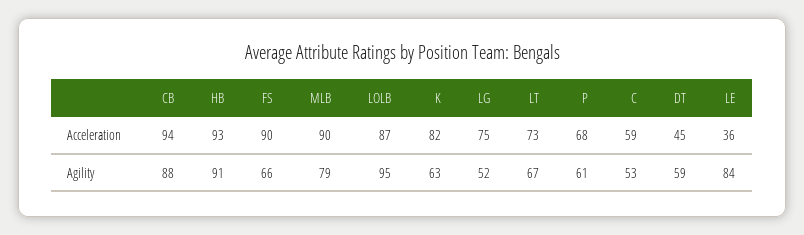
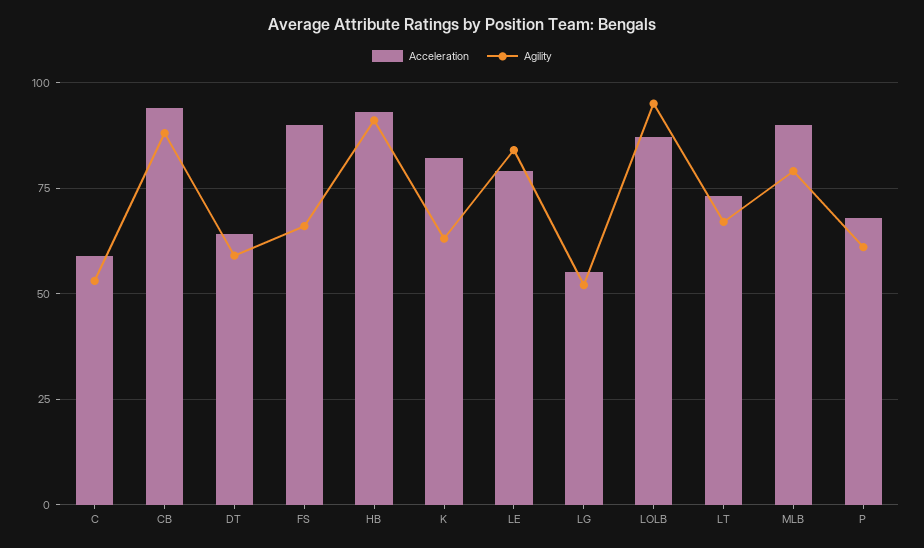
Acceleration, LG: 75 -> 55
Acceleration, DT: 45 -> 65
Acceleration, LE: 36 -> 80

